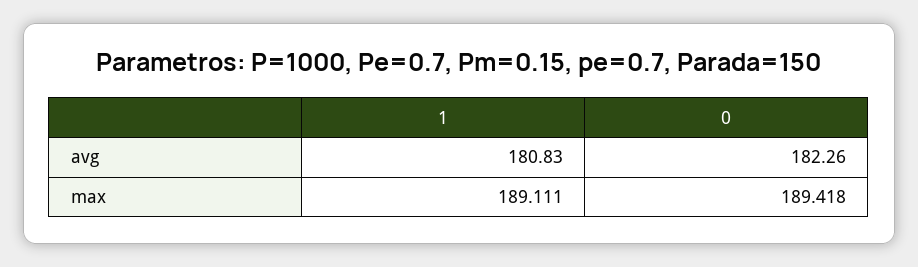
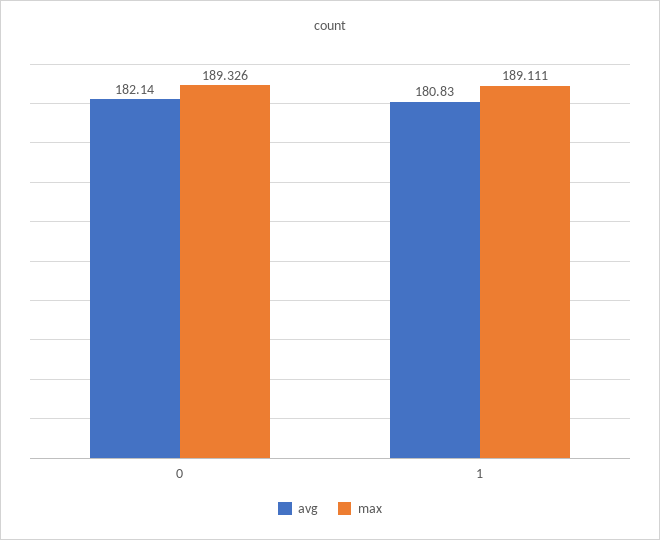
avg, 0: 182.26 -> 182.14
max, 0: 189.418 -> 189.326

